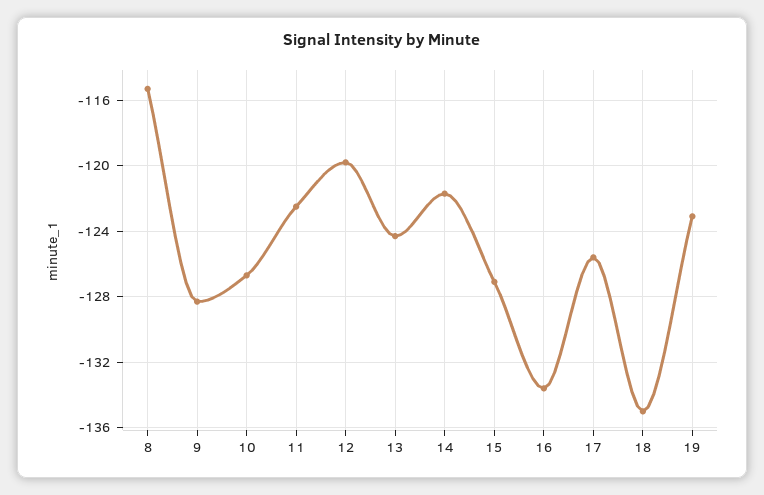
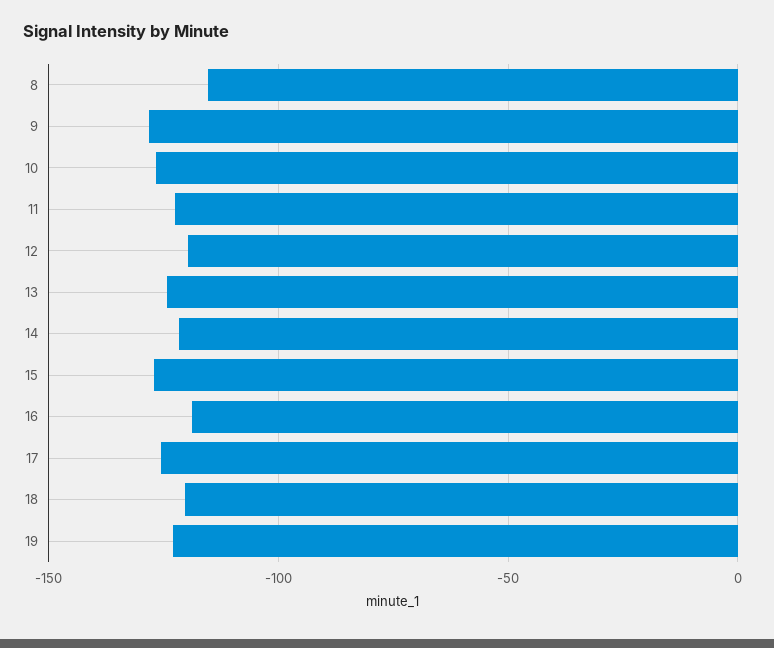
16: -133.5 -> -120
18: -135 -> -120

